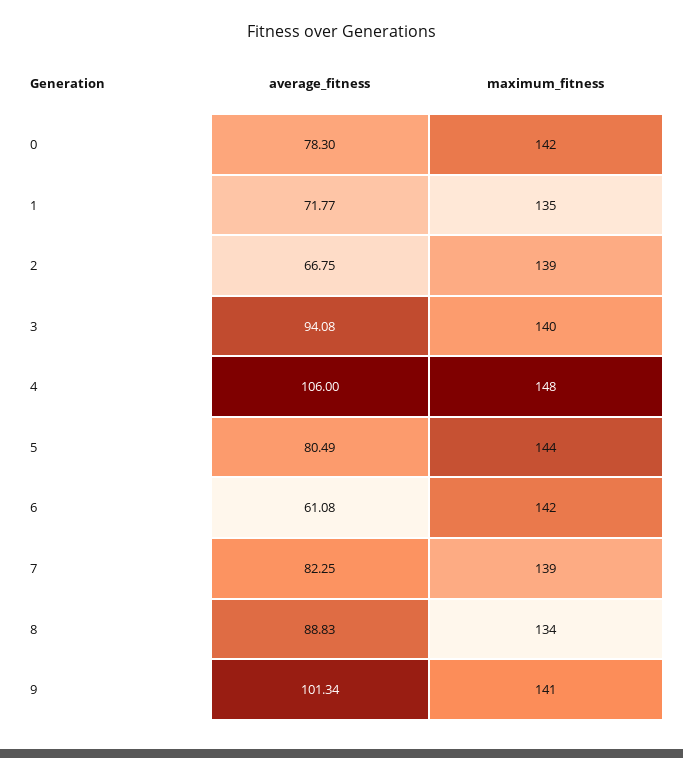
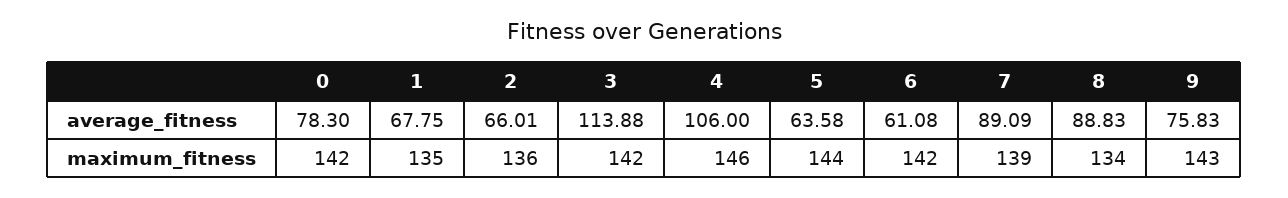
average_fitness, 1: 71.77 -> 67.75
average_fitness, 2: 66.75 -> 66.01
maximum_fitness, 2: 139 -> 136
average_fitness, 3: 94.08 -> 113.88
maximum_fitness, 3: 140 -> 142
maximum_fitness, 4: 148 -> 146
average_fitness, 5: 80.49 -> 63.58
average_fitness, 7: 82.25 -> 89.09
average_fitness, 9: 101.34 -> 75.83
maximum_fitness, 9: 141 -> 143

